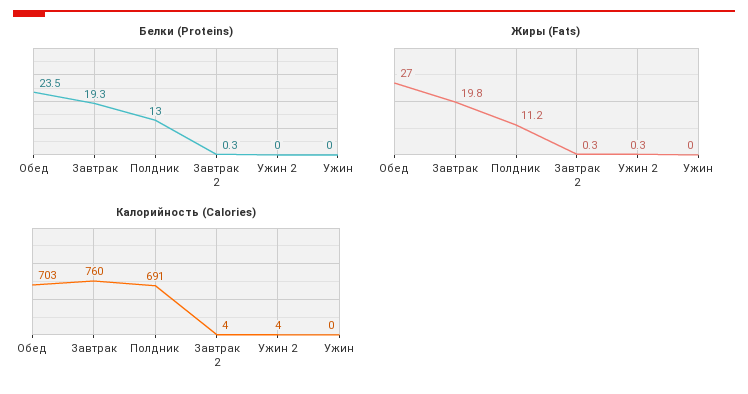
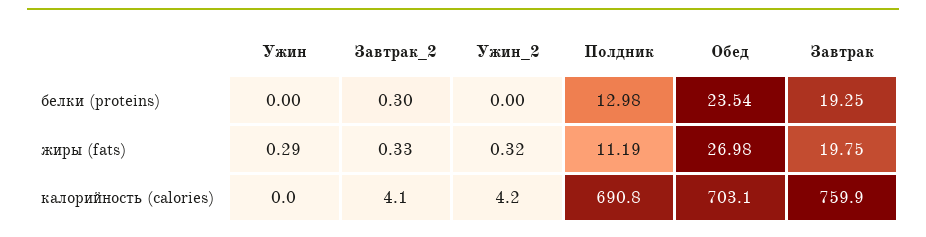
Жиры (Fats), Ужин: 0 -> 0.29

